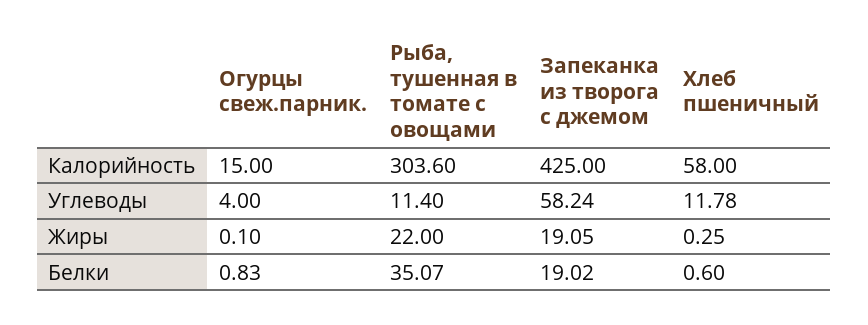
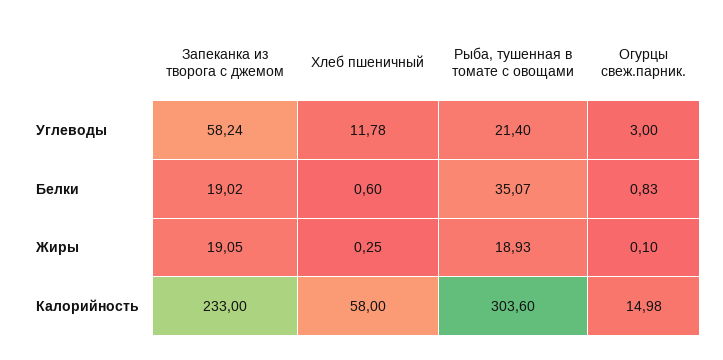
Огурцы свеж.парник., Калорийность: 15 -> 14.98
Запеканка из творога с джемом, Калорийность: 425 -> 233
Огурцы свеж.парник., Углеводы: 4 -> 3
Рыба, тушенная в томате с овощами, Углеводы: 11.4 -> 21.4
Рыба, тушенная в томате с овощами, Жиры: 22 -> 18.93

